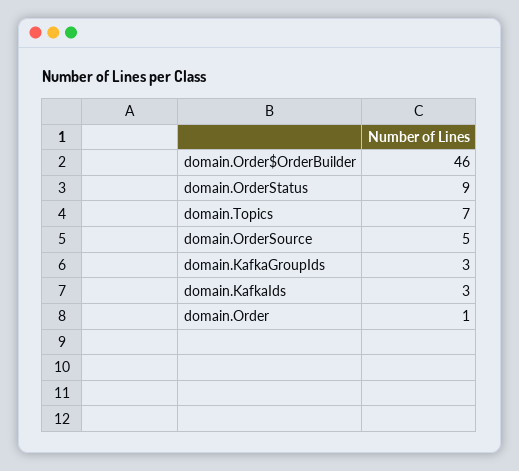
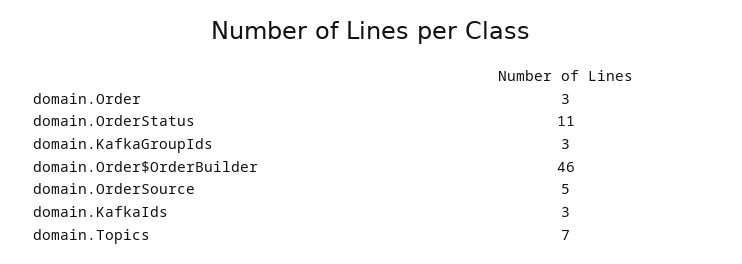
domain.OrderStatus: 9 -> 11
domain.Order: 1 -> 3

